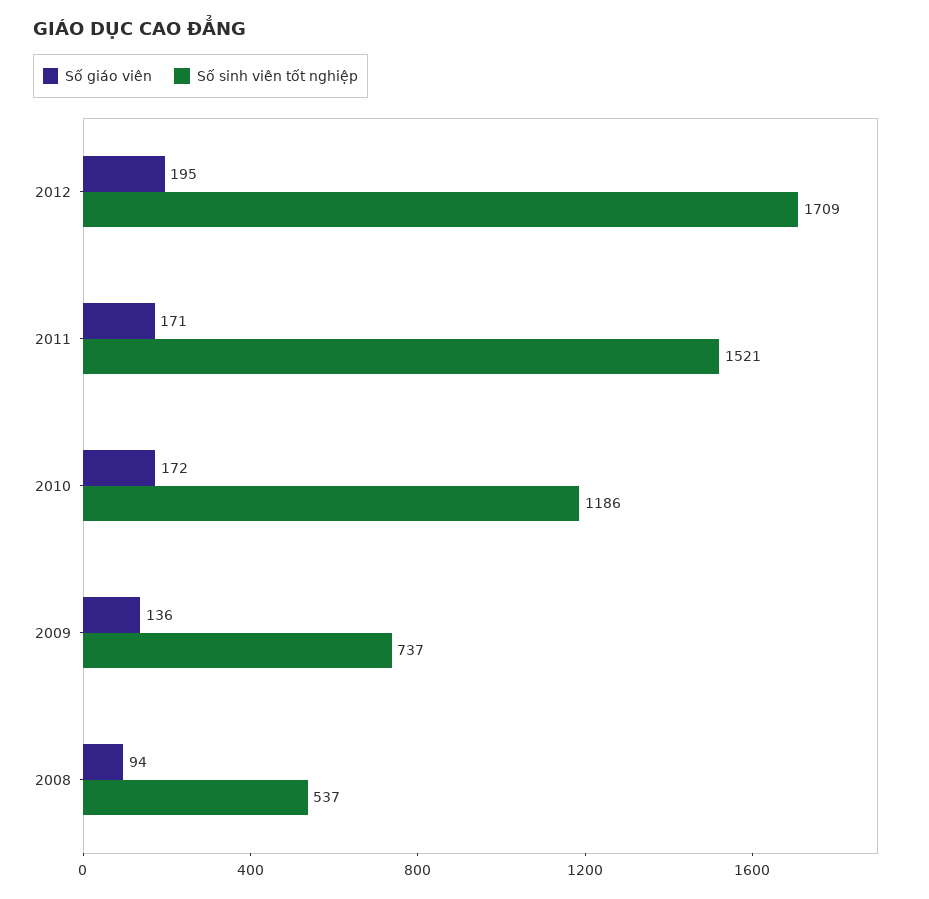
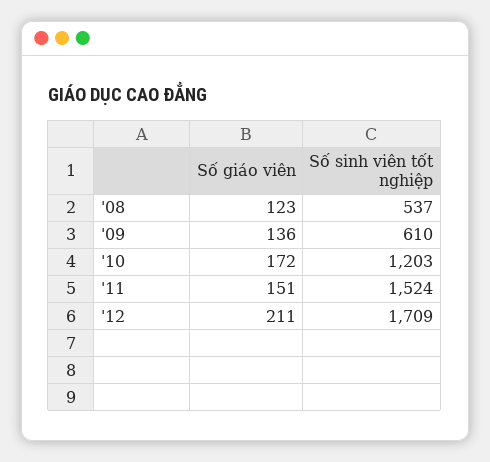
Số giáo viên, 2012: 195 -> 211
Số giáo viên, 2011: 171 -> 151
Số sinh viên tốt nghiệp, 2011: 1521 -> 1524
Số sinh viên tốt nghiệp, 2010: 1186 -> 1203
Số sinh viên tốt nghiệp, 2009: 737 -> 610
Số giáo viên, 2008: 94 -> 123

